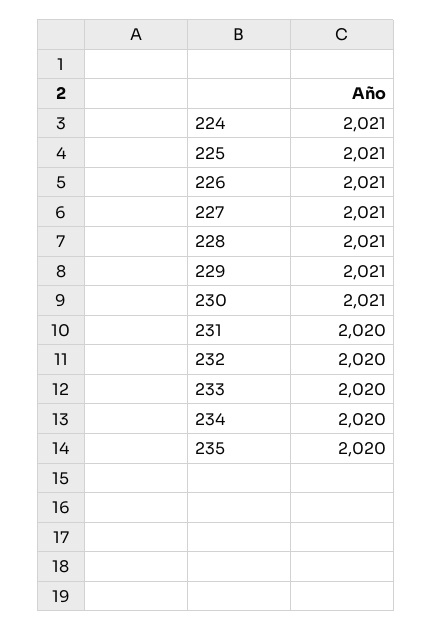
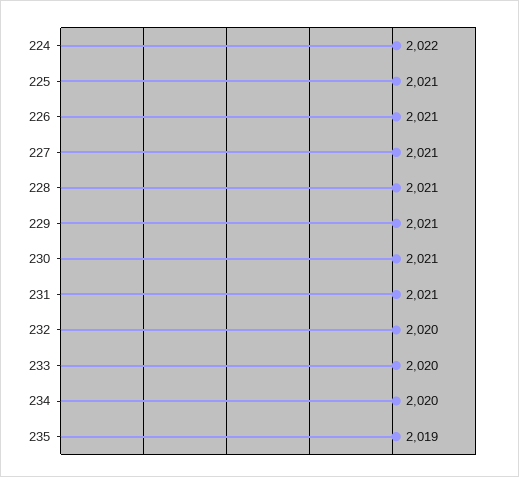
224: 2021 -> 2022
231: 2020 -> 2021
235: 2020 -> 2019

